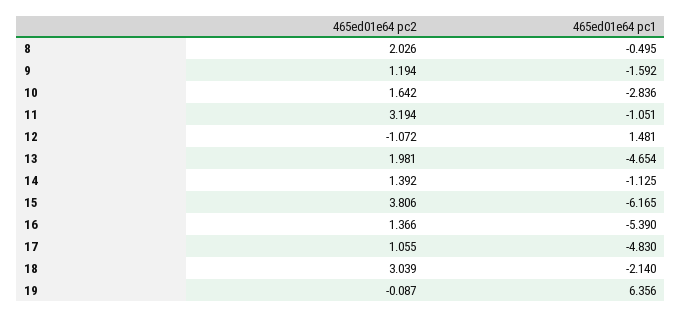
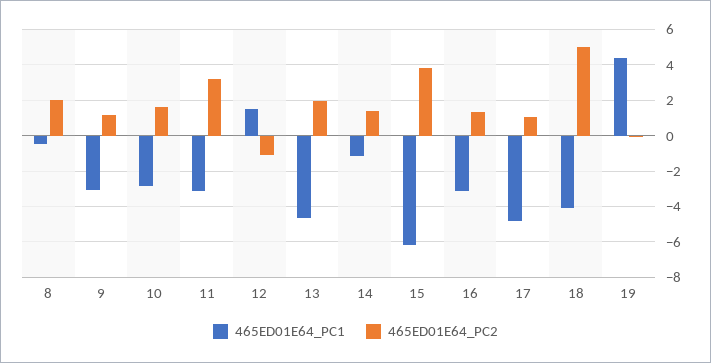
465ed01e64 pc1, 9: -1.592 -> -3
465ed01e64 pc1, 11: -1.051 -> -3
465ed01e64 pc1, 16: -5.39 -> -3
465ed01e64 pc2, 18: 3.039 -> 5
465ed01e64 pc1, 18: -2.14 -> -4
465ed01e64 pc1, 19: 6.356 -> 4.5

